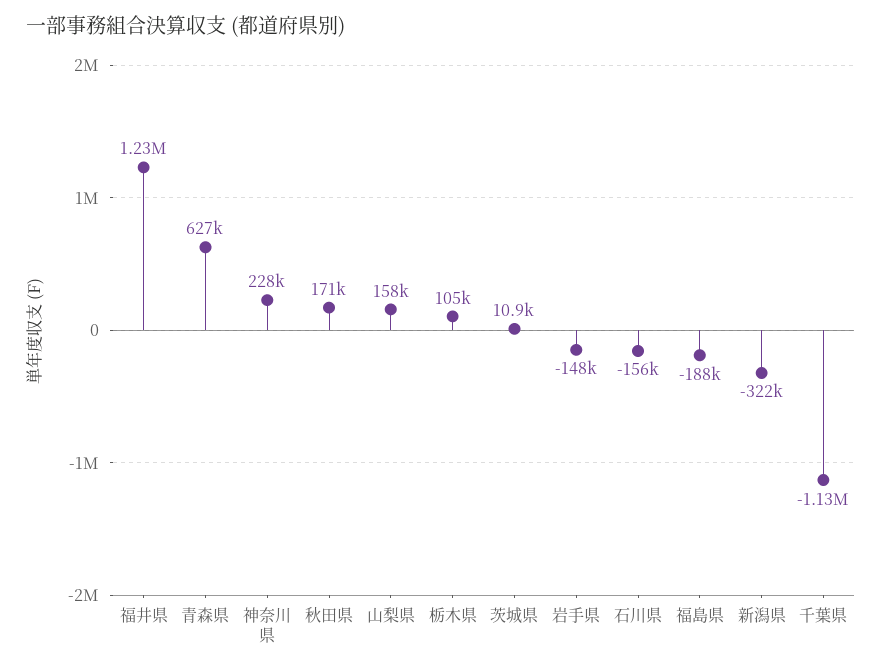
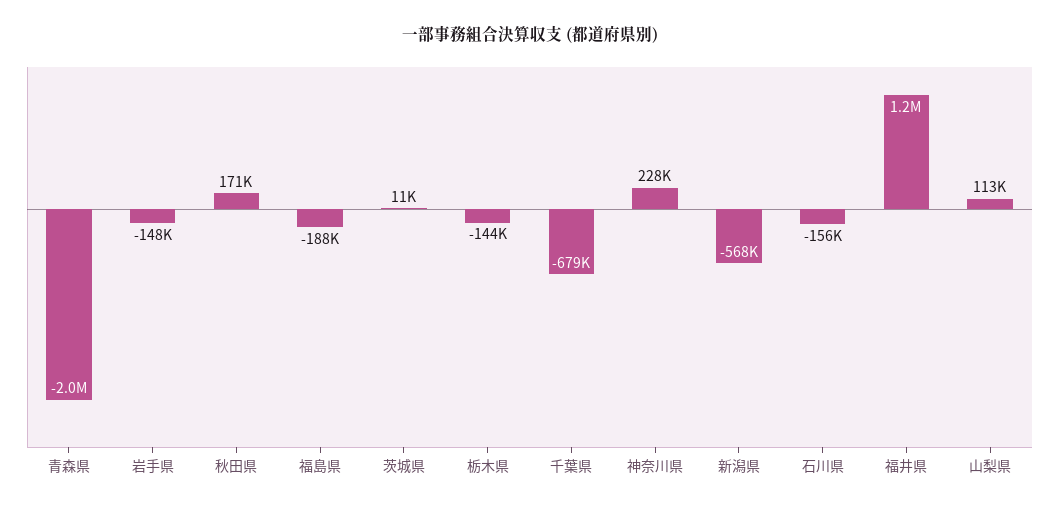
青森県: 627000 -> -2000000
山梨県: 158000 -> 113000
栃木県: 105000 -> -144000
新潟県: -322000 -> -568000
千葉県: -1130000 -> -679000

